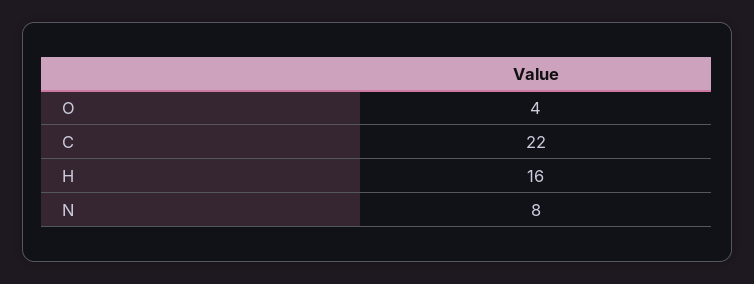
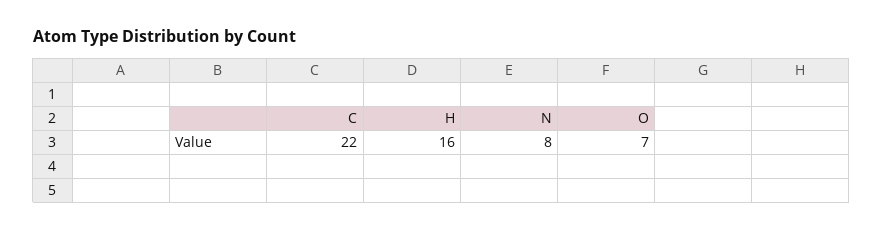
O: 4 -> 7

